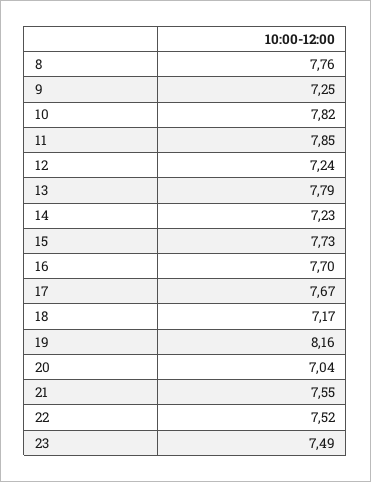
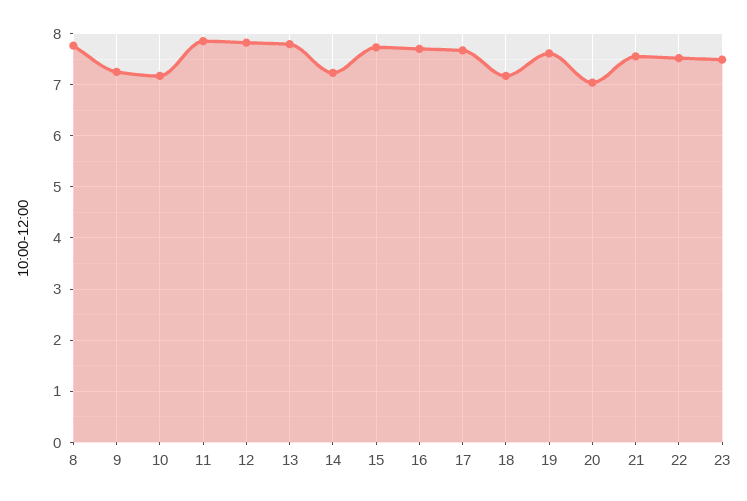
10: 7.82 -> 7.2
12: 7.24 -> 7.8
19: 8.16 -> 7.6

